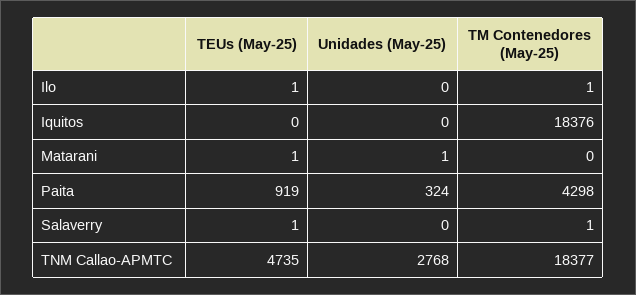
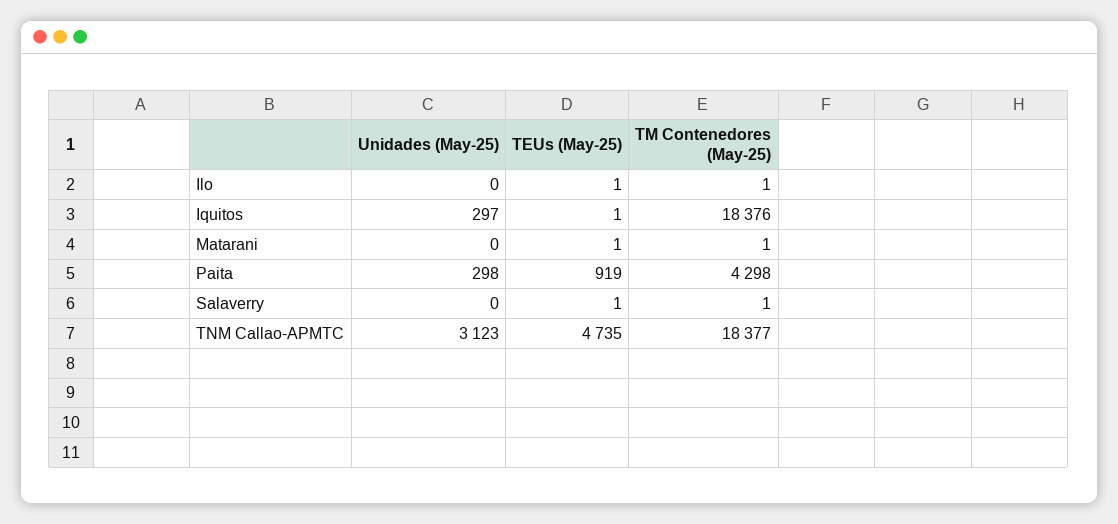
TEUs (May-25), Iquitos: 0 -> 1
Unidades (May-25), Iquitos: 0 -> 297
Unidades (May-25), Matarani: 1 -> 0
TM Contenedores (May-25), Matarani: 0 -> 1
Unidades (May-25), Paita: 324 -> 298
Unidades (May-25), TNM Callao-APMTC: 2768 -> 3123

